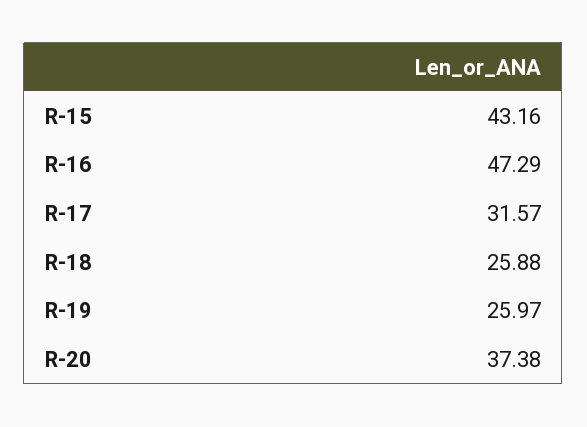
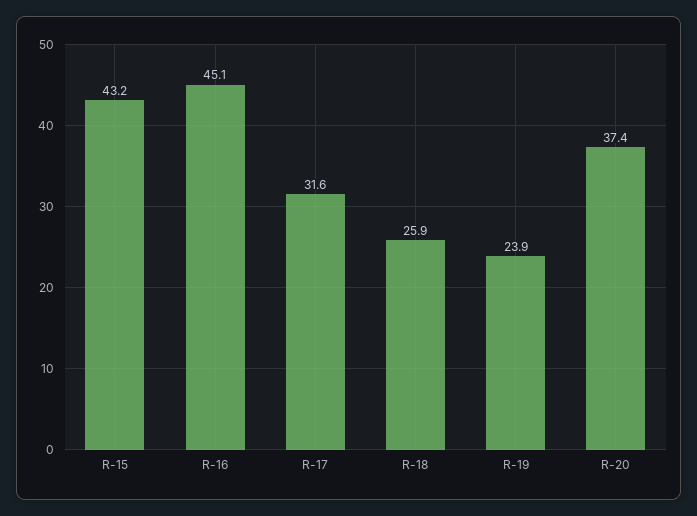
R-16: 47.29 -> 45.1
R-19: 25.97 -> 23.9

